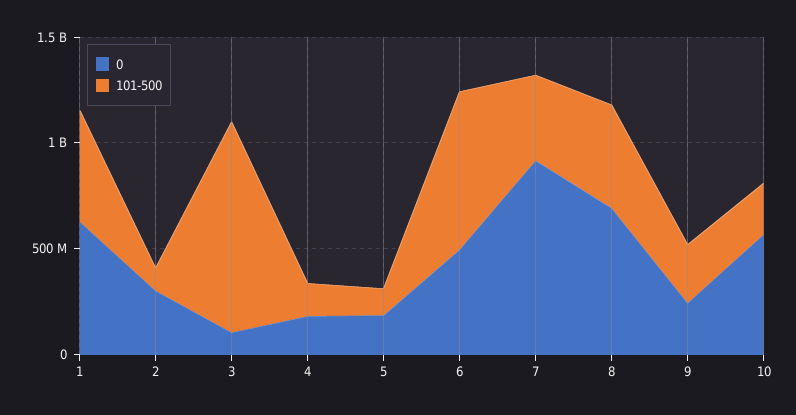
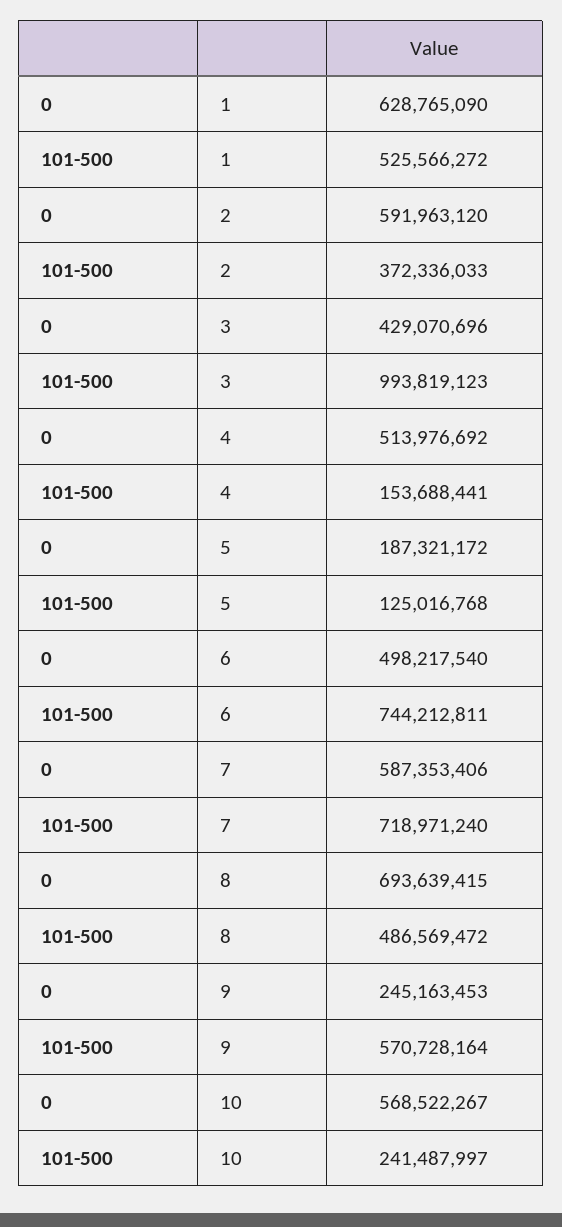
0, 2: 300000000 -> 591963120
101-500, 2: 100000000 -> 372336033
0, 3: 100000000 -> 429070696
0, 4: 200000000 -> 513976692
0, 7: 900000000 -> 587353406
101-500, 7: 400000000 -> 718971240
101-500, 9: 300000000 -> 570728164

